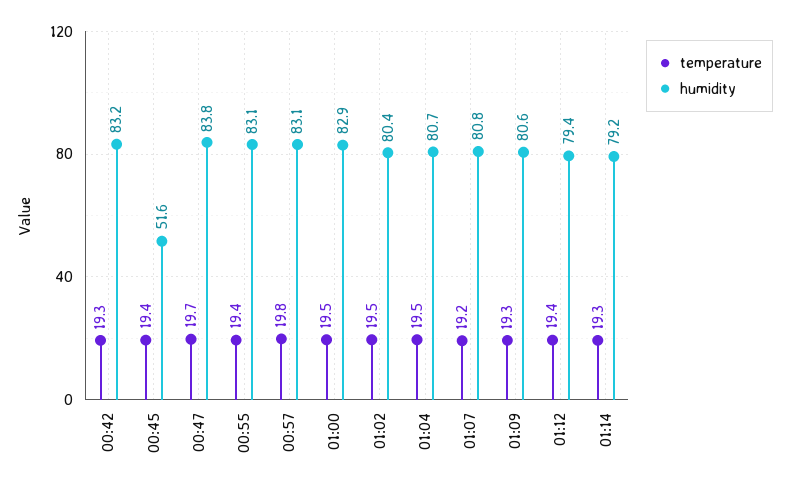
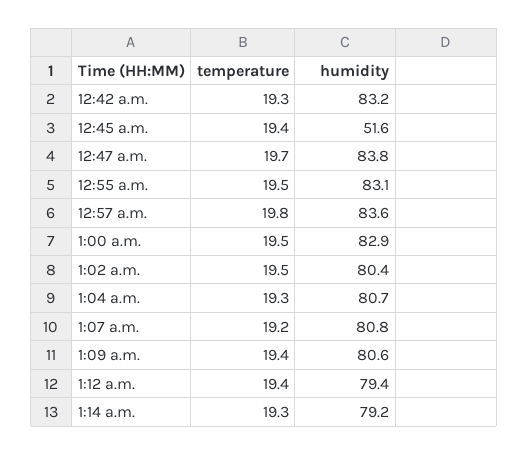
temperature, 00:55: 19.4 -> 19.5
humidity, 00:57: 83.1 -> 83.6
temperature, 01:04: 19.5 -> 19.3
temperature, 01:09: 19.3 -> 19.4

